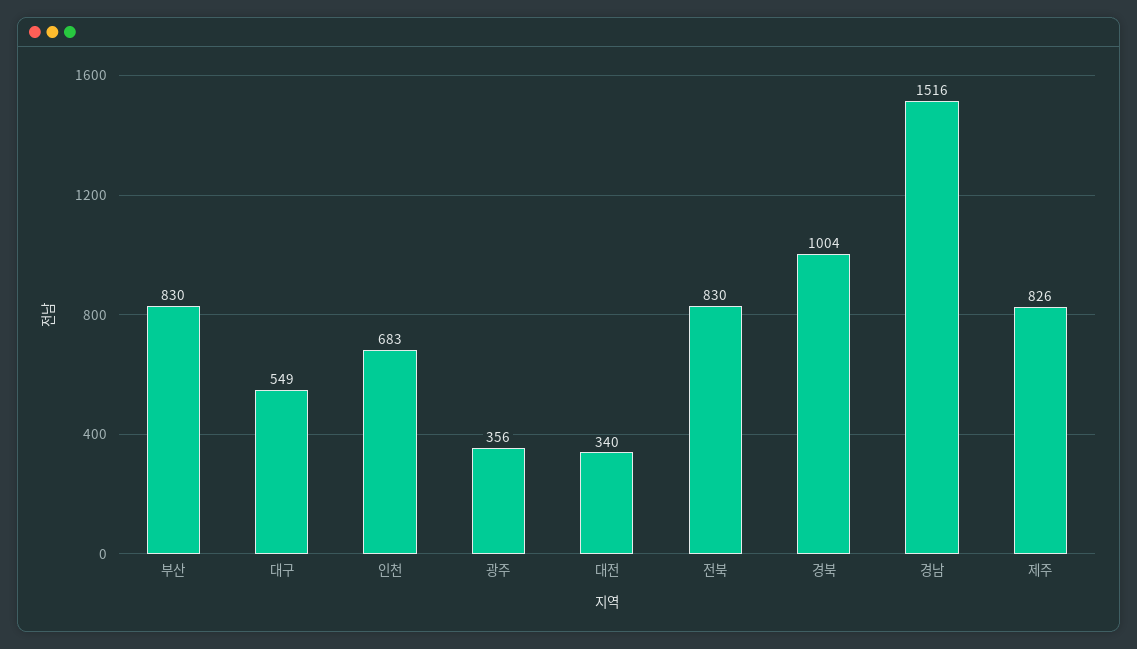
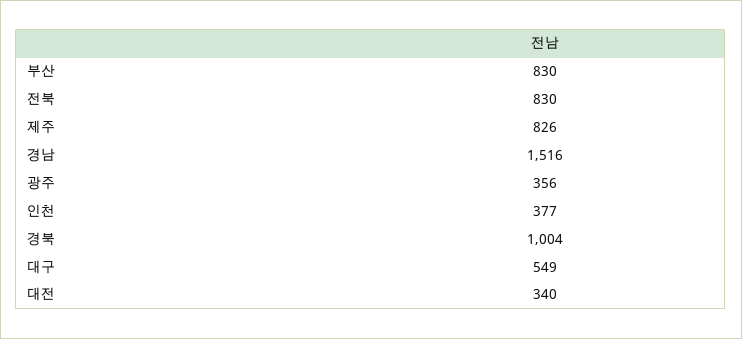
인천: 683 -> 377

